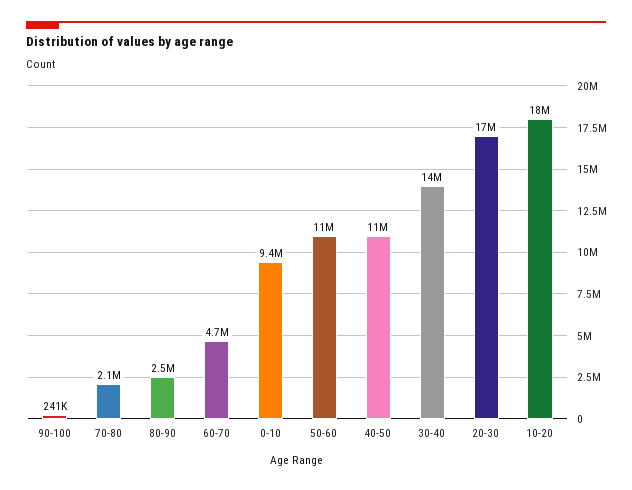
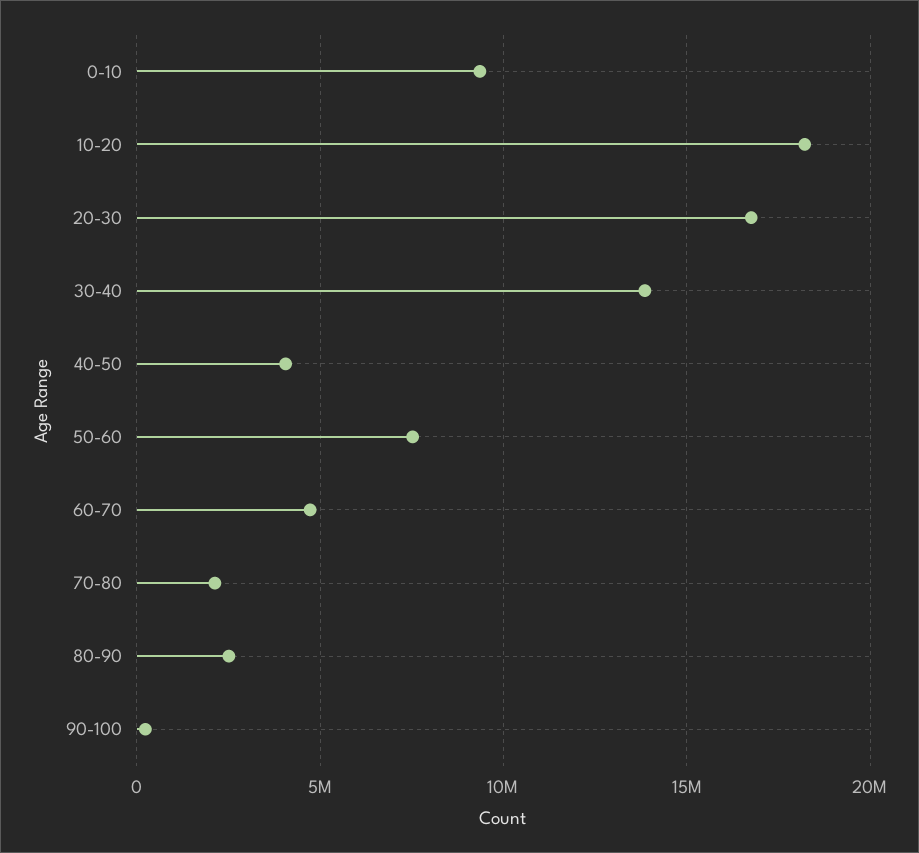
50-60: 11000000 -> 7500000
40-50: 11000000 -> 4000000

